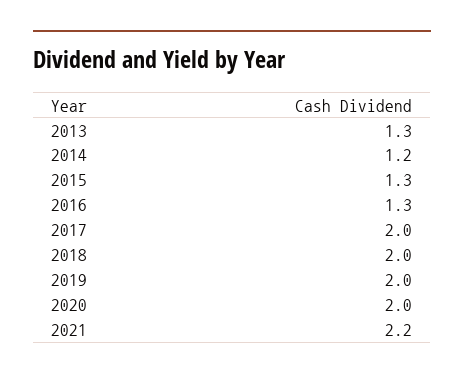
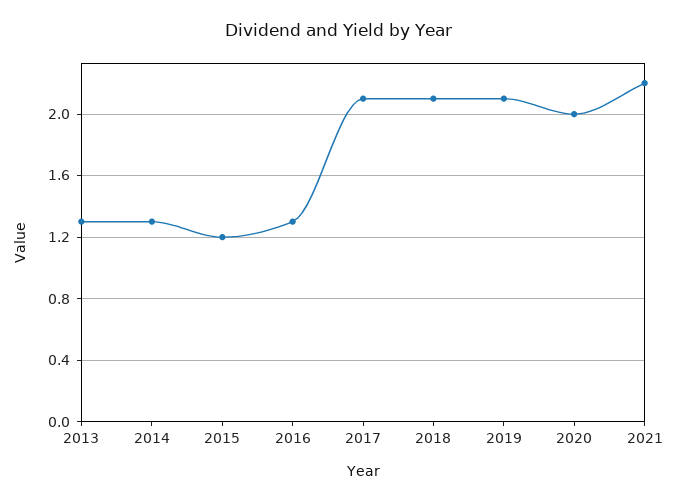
2014: 1.2 -> 1.3
2015: 1.3 -> 1.2
2017: 2 -> 2.1
2018: 2 -> 2.1
2019: 2 -> 2.1

